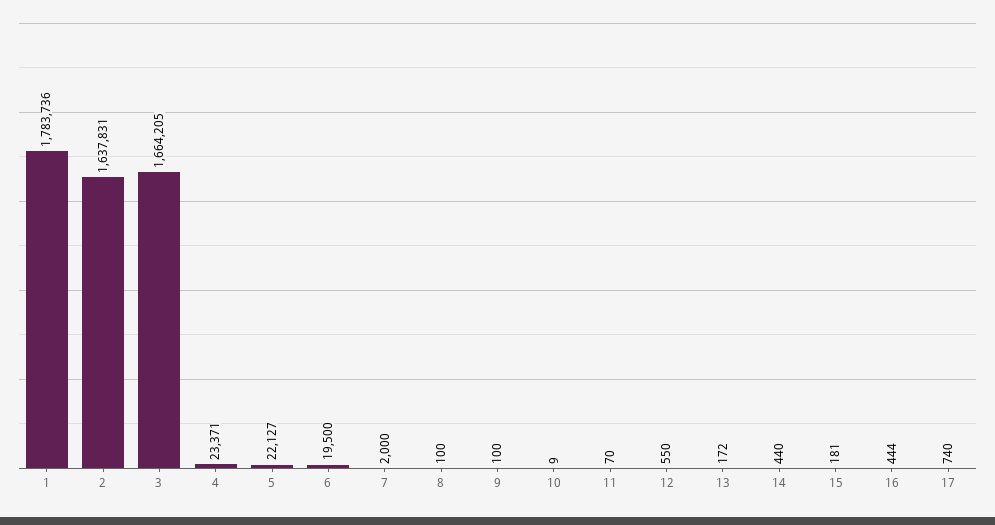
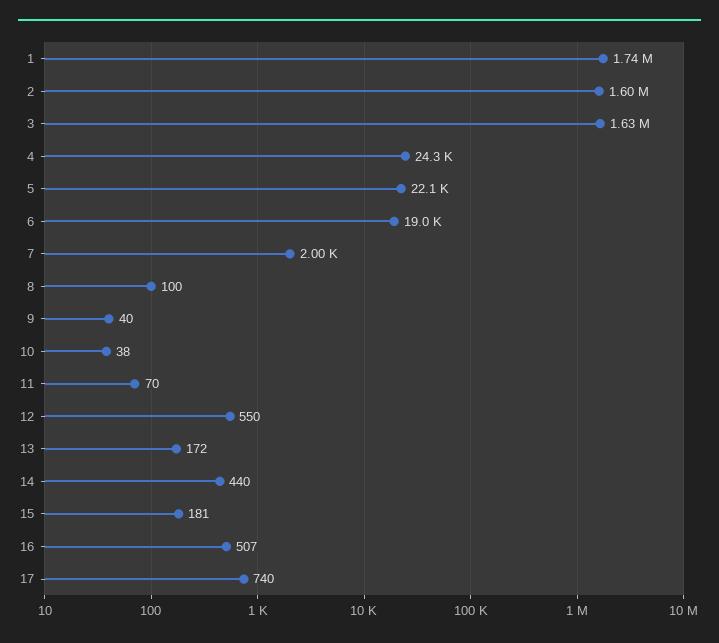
1: 1783736 -> 1740000
2: 1637831 -> 1600000
3: 1664205 -> 1630000
4: 23371 -> 24300
6: 19500 -> 19000
9: 100 -> 40
10: 9 -> 38
16: 444 -> 507

